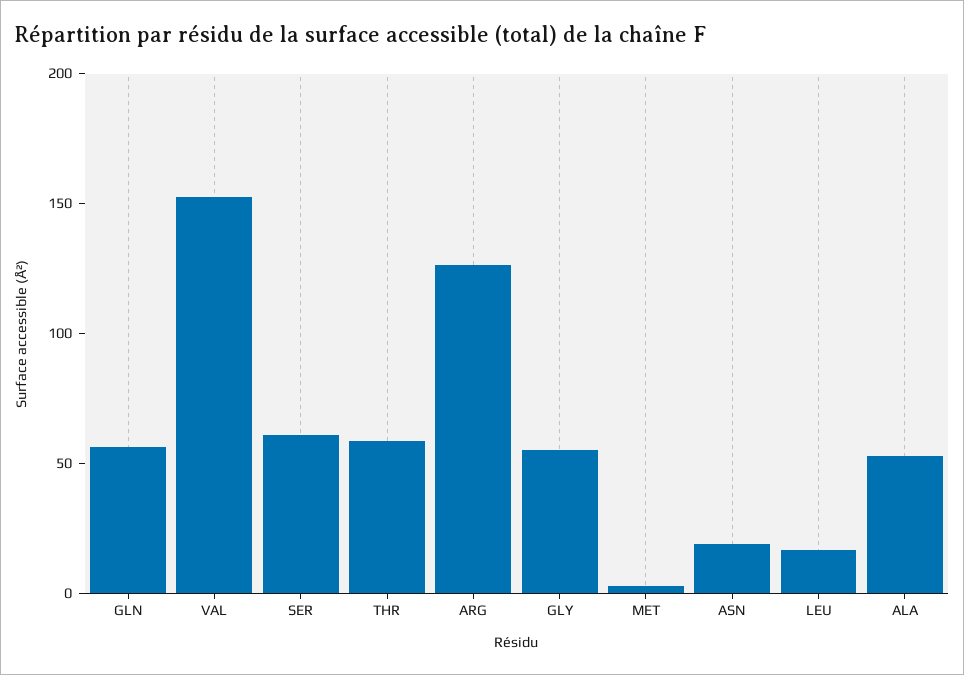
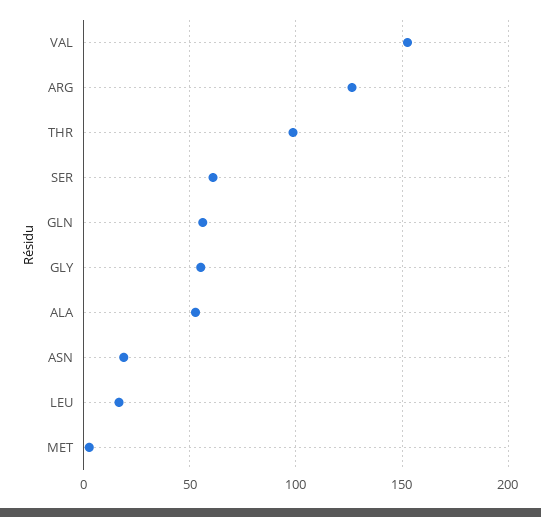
THR: 60 -> 100

